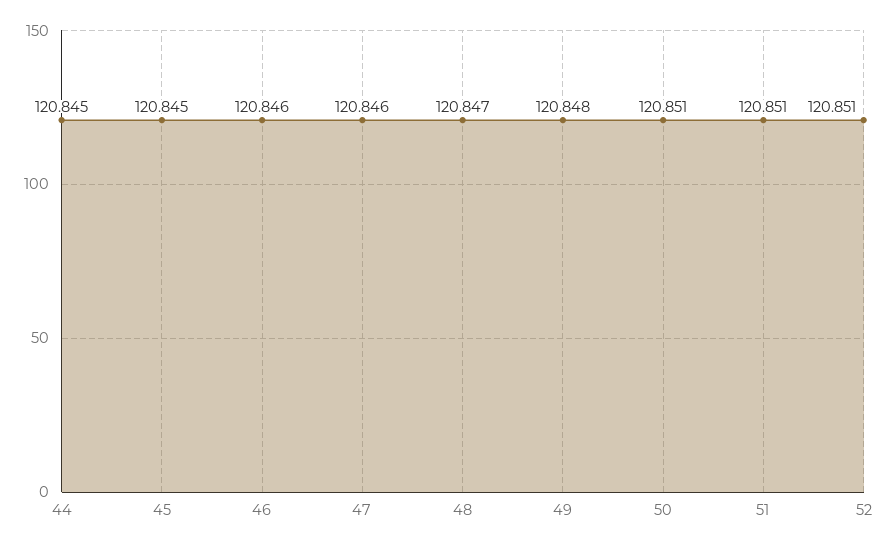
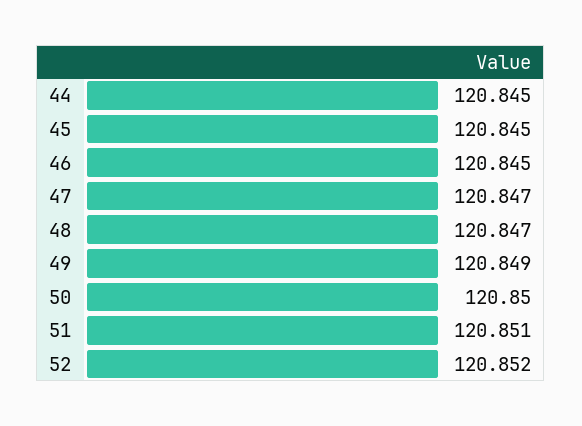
46: 120.846 -> 120.845
47: 120.846 -> 120.847
49: 120.848 -> 120.849
50: 120.851 -> 120.85
52: 120.851 -> 120.852

